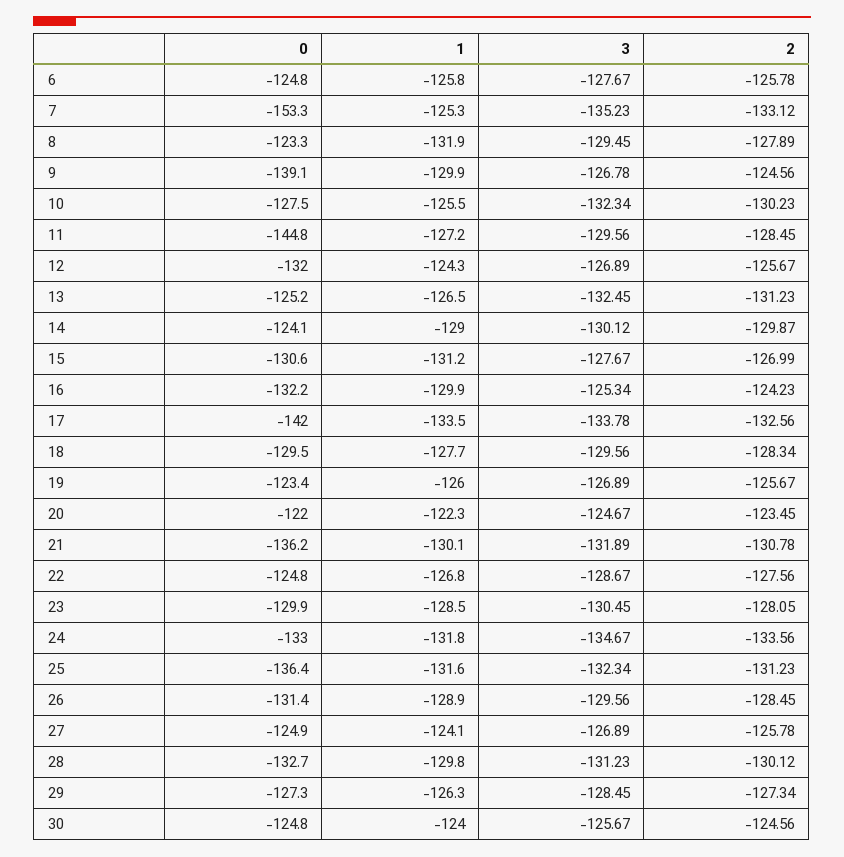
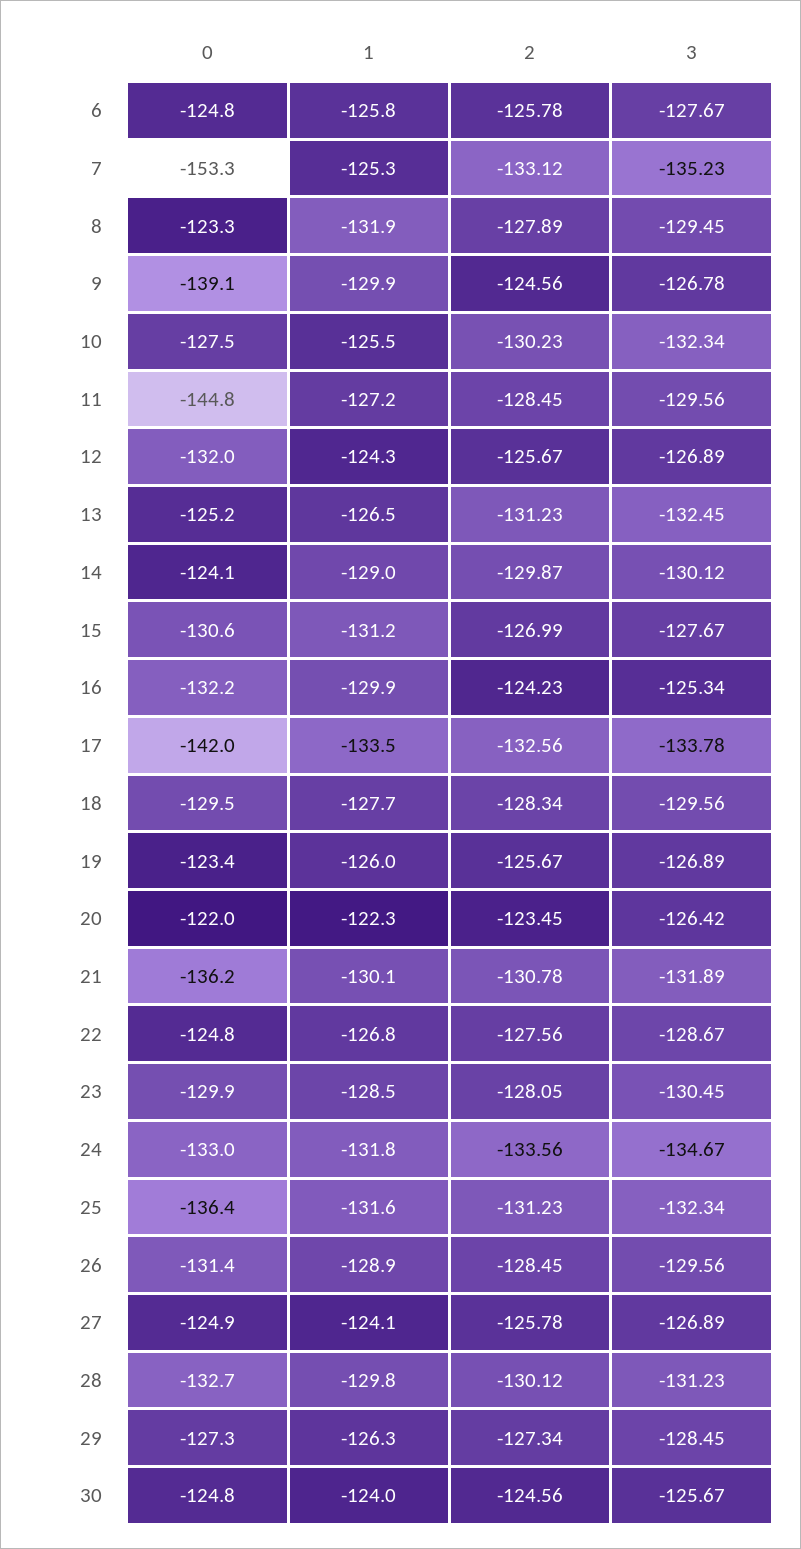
3, 20: -124.67 -> -126.42

